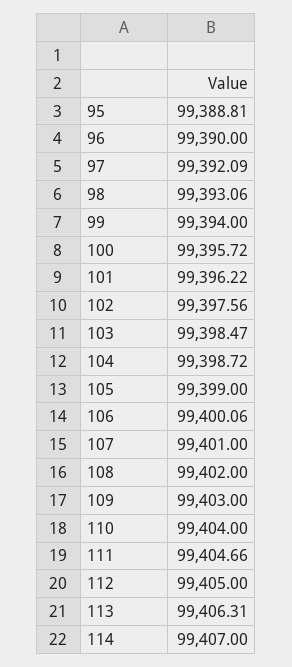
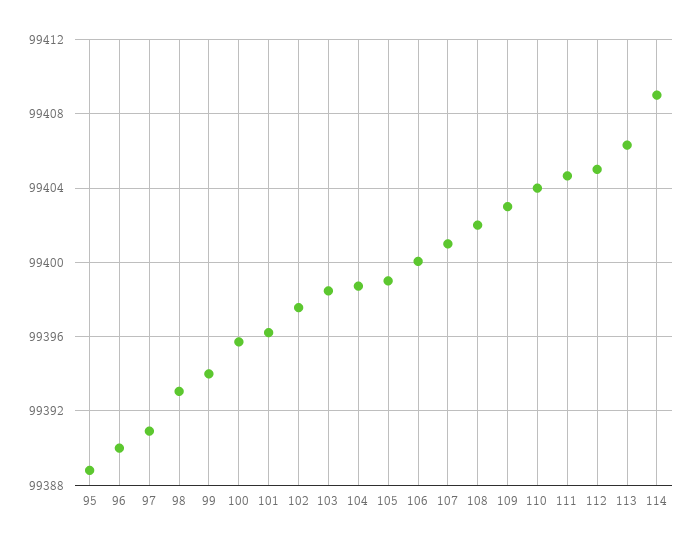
97: 99392.09 -> 99391
114: 99407 -> 99409

